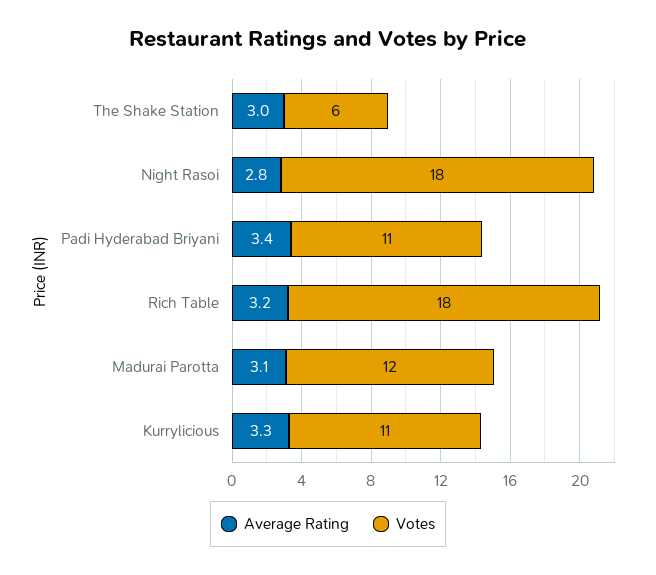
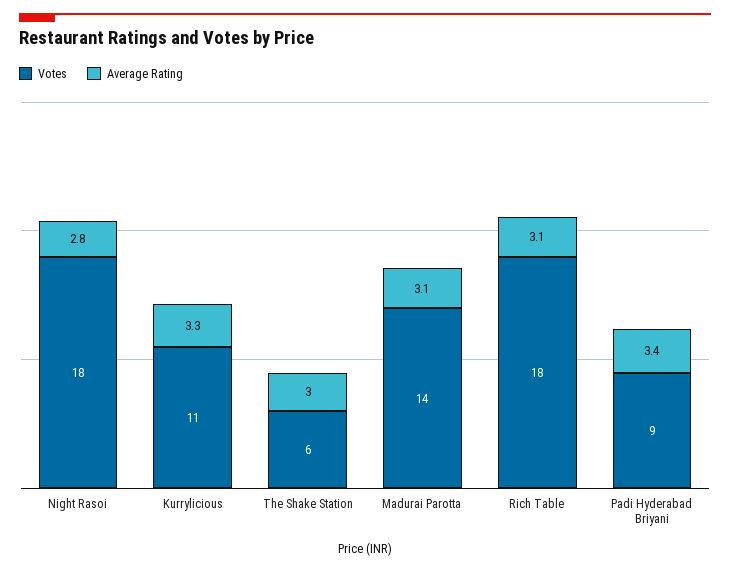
Votes, Padi Hyderabad Briyani: 11 -> 9
Average Rating, Rich Table: 3.2 -> 3.1
Votes, Madurai Parotta: 12 -> 14

